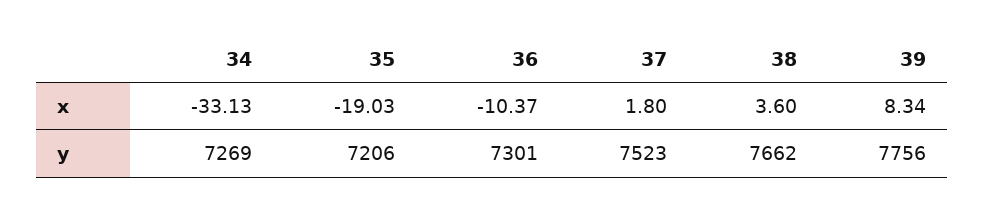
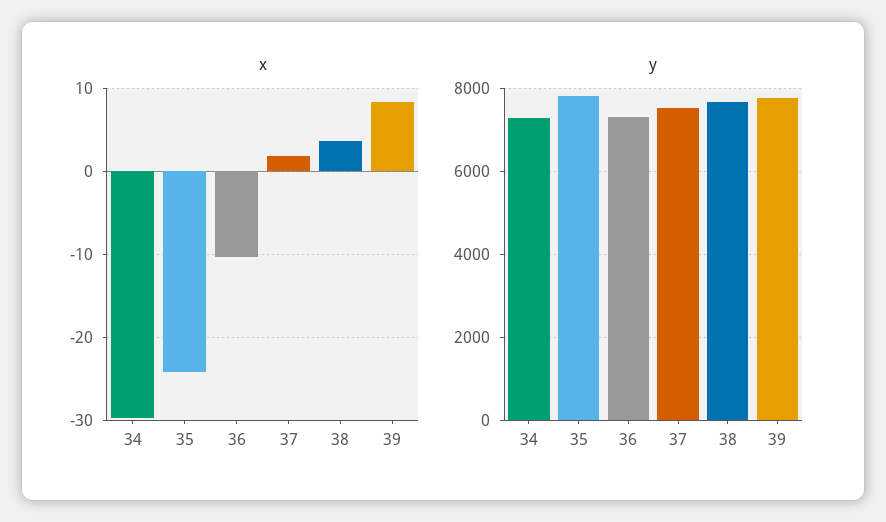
x, 34: -33.13 -> -30
x, 35: -19.03 -> -24
y, 35: 7206 -> 7800

